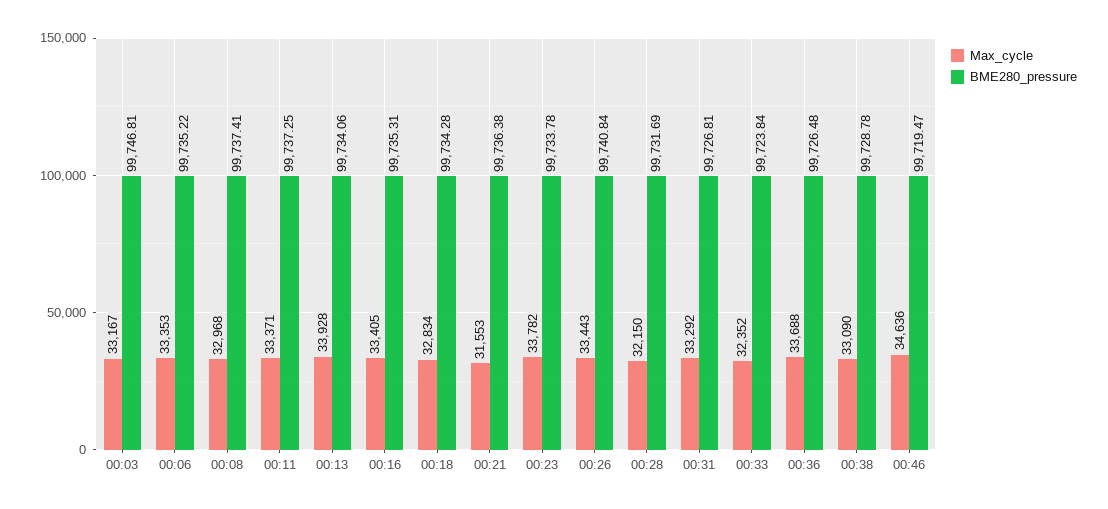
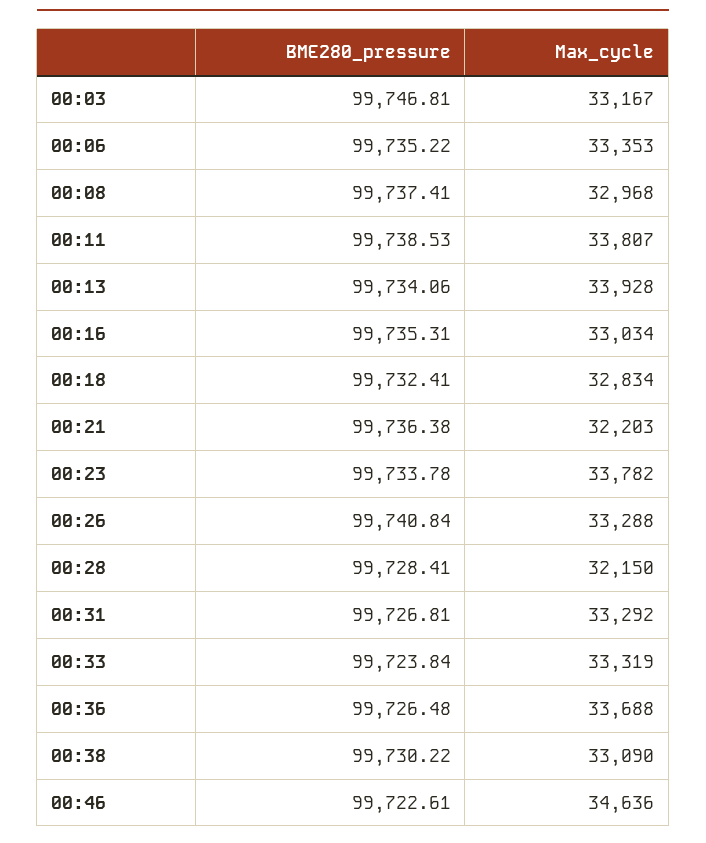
Max_cycle, 00:11: 33371 -> 33807
BME280_pressure, 00:11: 99737.25 -> 99738.53
Max_cycle, 00:16: 33405 -> 33034
BME280_pressure, 00:18: 99734.28 -> 99732.41
Max_cycle, 00:21: 31553 -> 32203
Max_cycle, 00:26: 33443 -> 33288
BME280_pressure, 00:28: 99731.69 -> 99728.41
Max_cycle, 00:33: 32352 -> 33319
BME280_pressure, 00:38: 99728.78 -> 99730.22
BME280_pressure, 00:46: 99719.47 -> 99722.61

